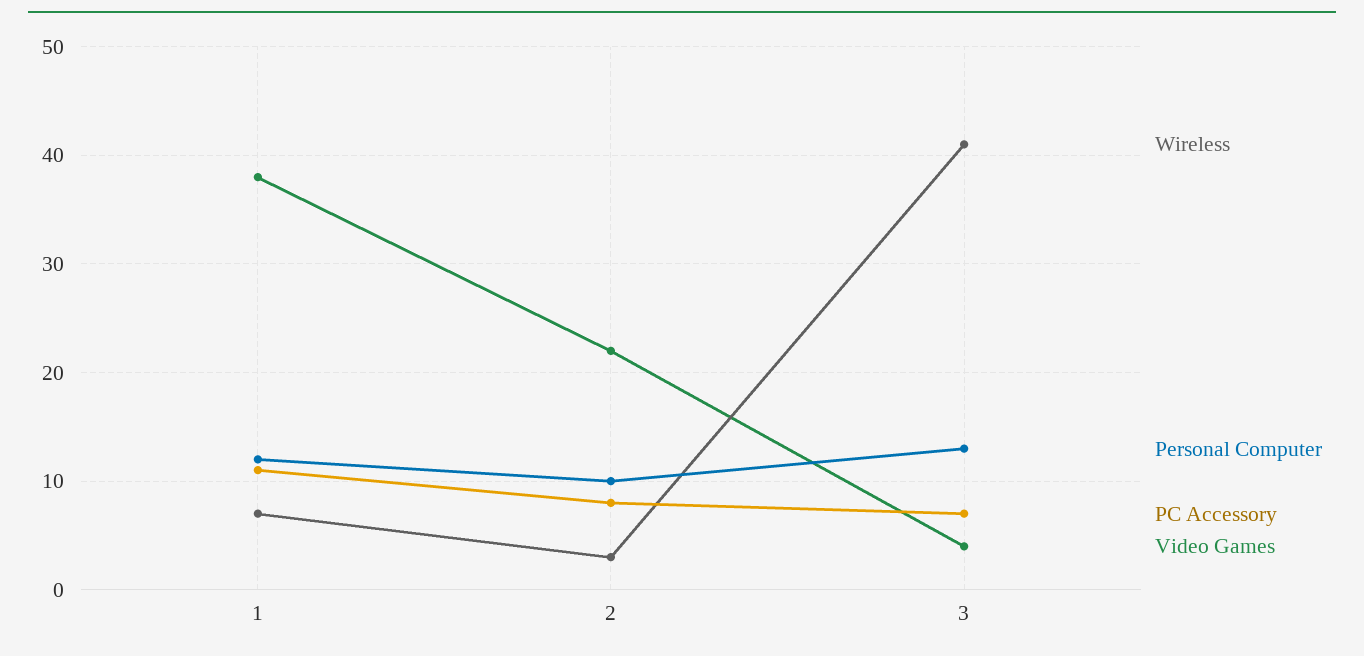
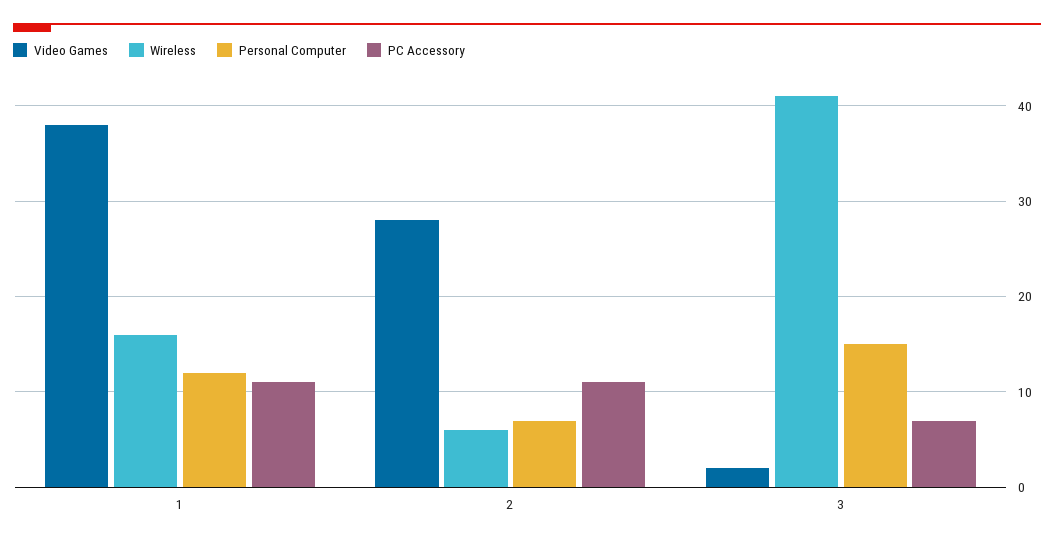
Wireless, 1: 7 -> 16
Wireless, 2: 3 -> 6
Personal Computer, 2: 10 -> 7
PC Accessory, 2: 8 -> 11
Video Games, 2: 22 -> 28
Personal Computer, 3: 13 -> 15
Video Games, 3: 4 -> 2

